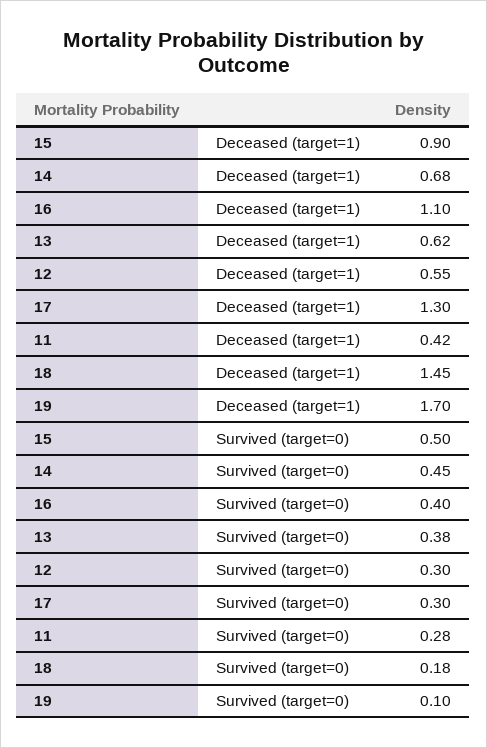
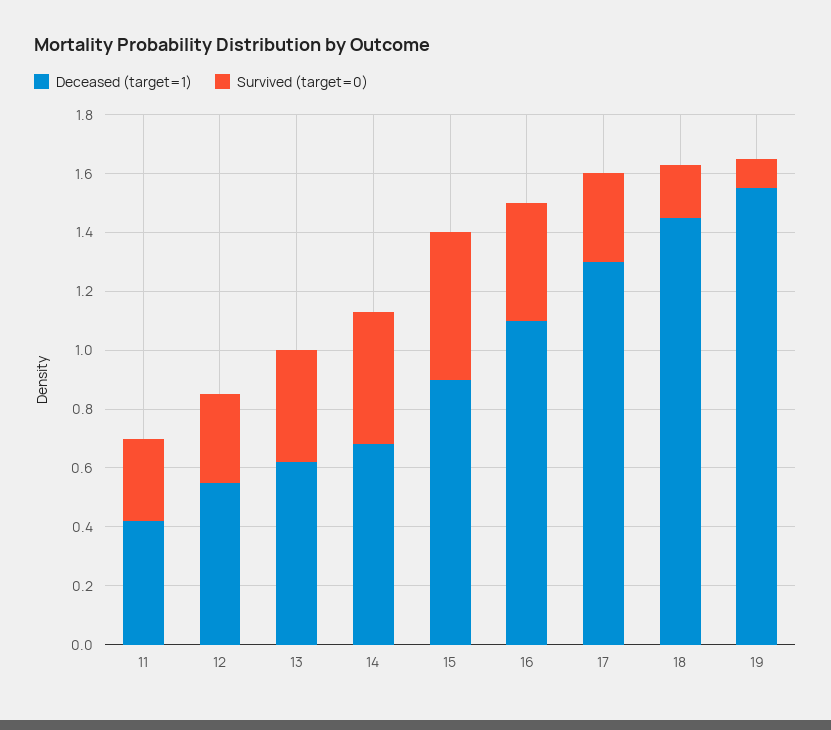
Deceased (target=1), 19: 1.7 -> 1.55

